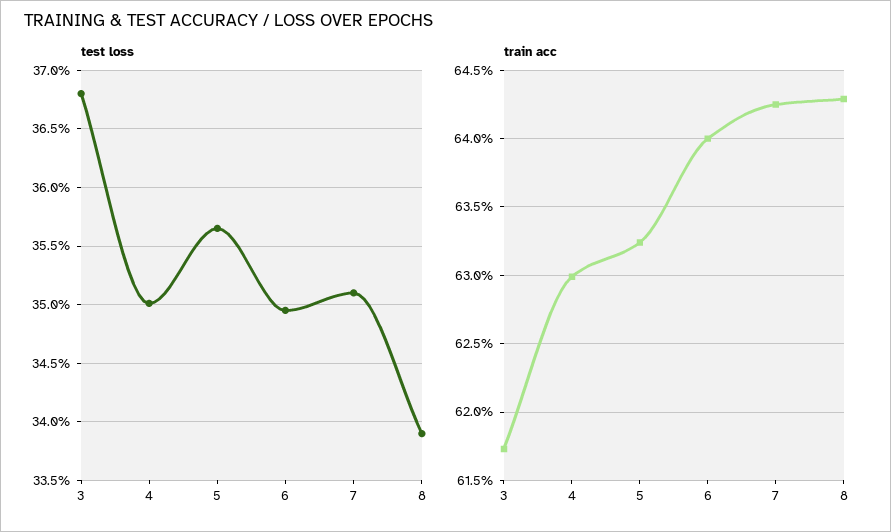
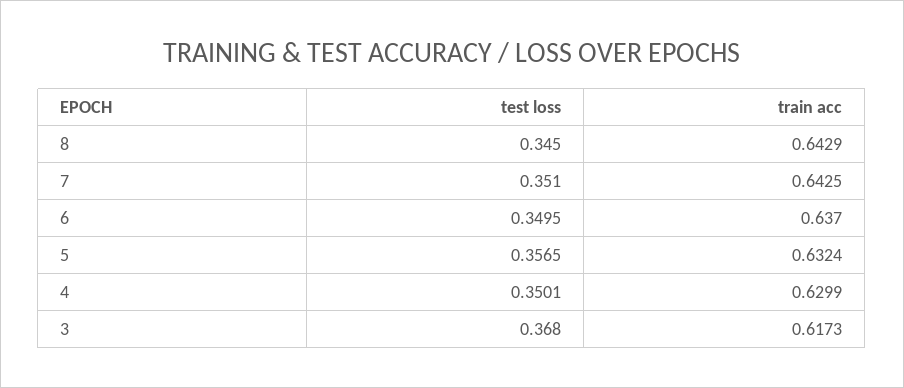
test loss, 8: 0.339 -> 0.345
train acc, 6: 0.64 -> 0.637

